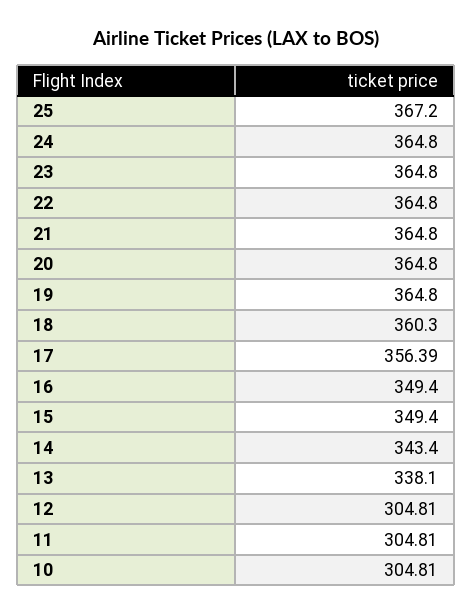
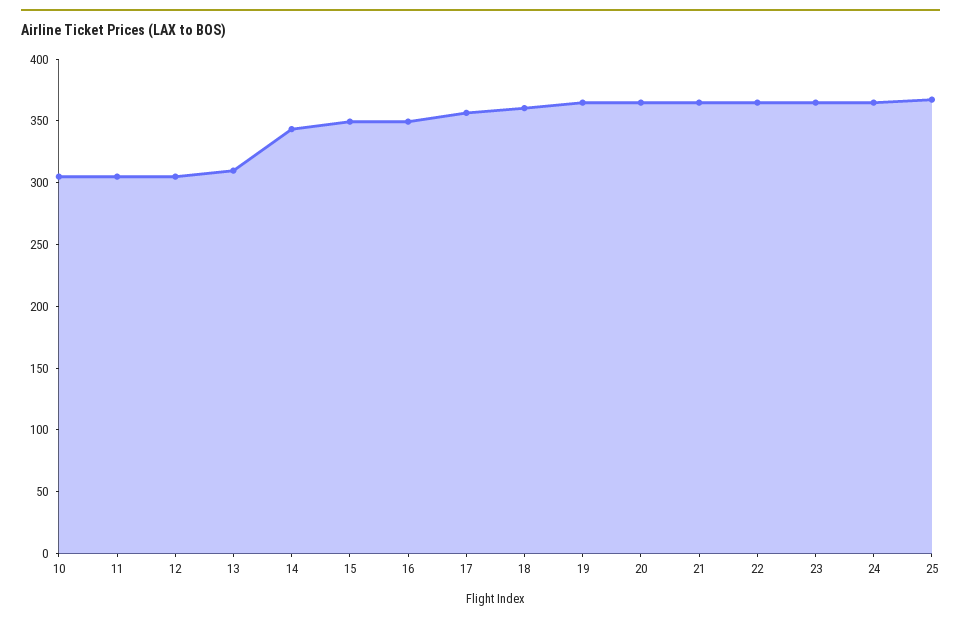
13: 338.1 -> 310

